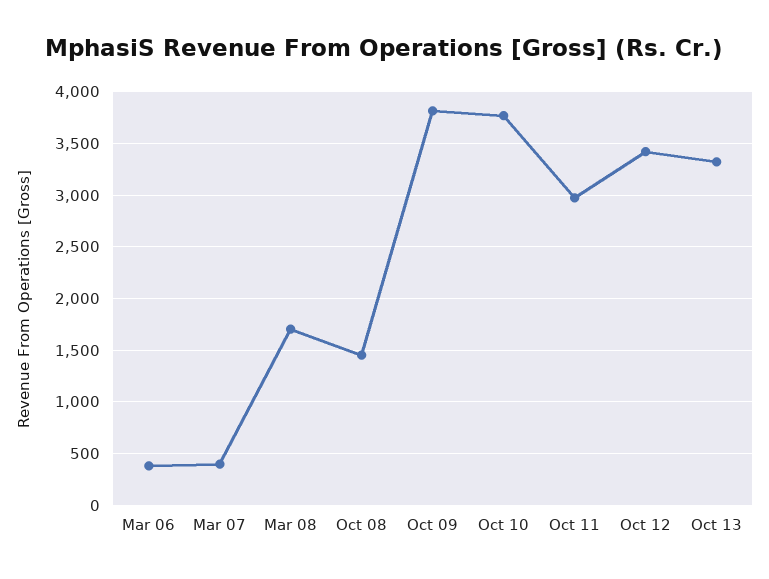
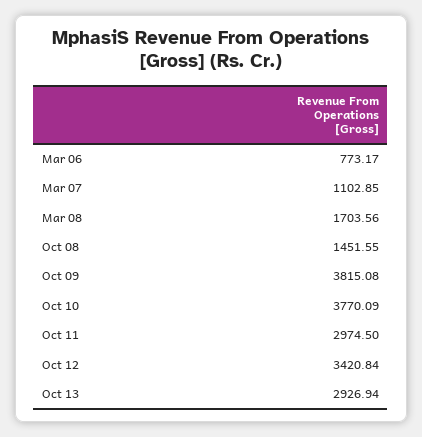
Mar 06: 400 -> 773.17
Mar 07: 400 -> 1102.85
Oct 13: 3300 -> 2926.94

